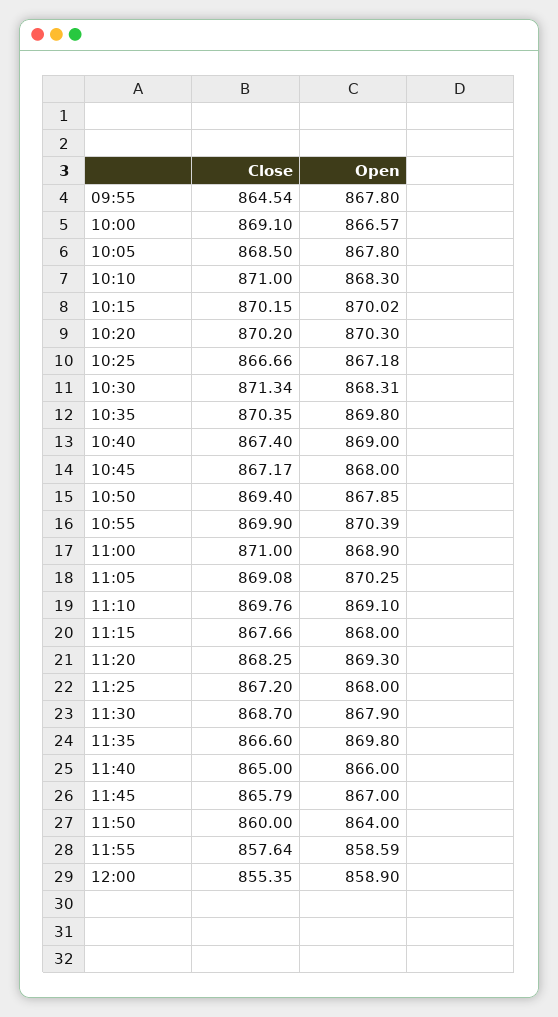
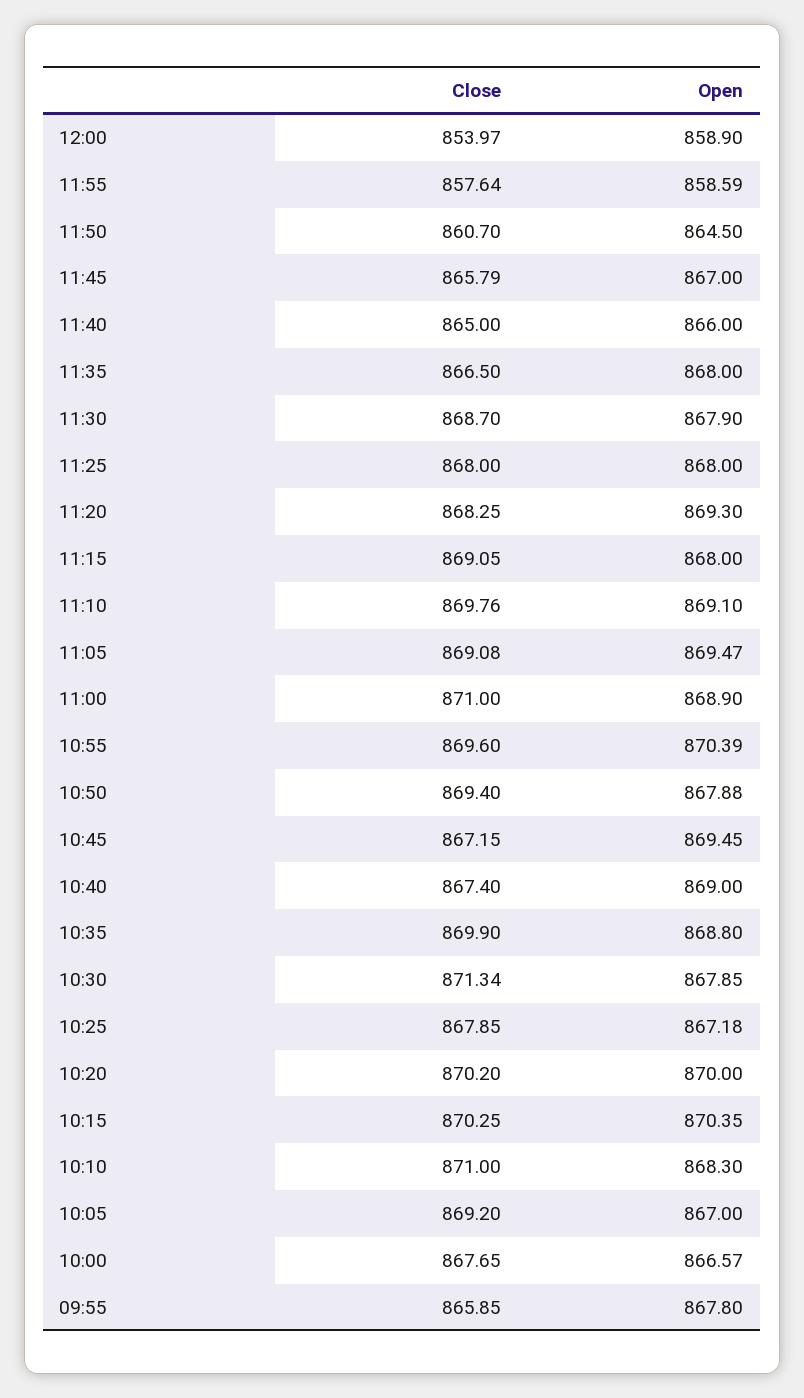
Close, 09:55: 864.54 -> 865.85
Close, 10:00: 869.1 -> 867.65
Close, 10:05: 868.5 -> 869.2
Open, 10:05: 867.8 -> 867
Close, 10:15: 870.15 -> 870.25
Open, 10:15: 870.02 -> 870.35
Open, 10:20: 870.3 -> 870
Close, 10:25: 866.66 -> 867.85
Open, 10:30: 868.31 -> 867.85
Close, 10:35: 870.35 -> 869.9
Open, 10:35: 869.8 -> 868.8
Close, 10:45: 867.17 -> 867.15
Open, 10:45: 868 -> 869.45
Open, 10:50: 867.85 -> 867.88
Close, 10:55: 869.9 -> 869.6
Open, 11:05: 870.25 -> 869.47
Close, 11:15: 867.66 -> 869.05
Close, 11:25: 867.2 -> 868
Close, 11:35: 866.6 -> 866.5
Open, 11:35: 869.8 -> 868
Close, 11:50: 860 -> 860.7
Open, 11:50: 864 -> 864.5
Close, 12:00: 855.35 -> 853.97

